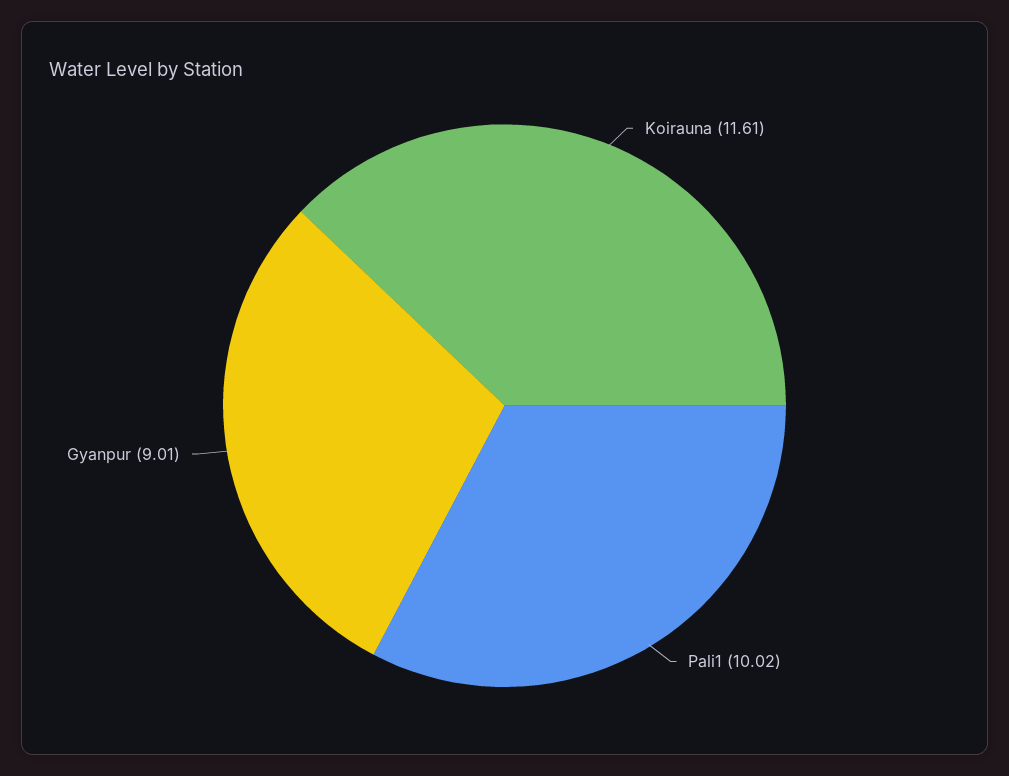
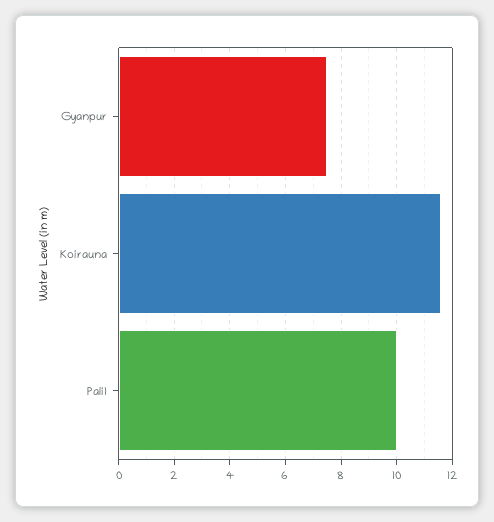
Gyanpur: 9.01 -> 7.5

